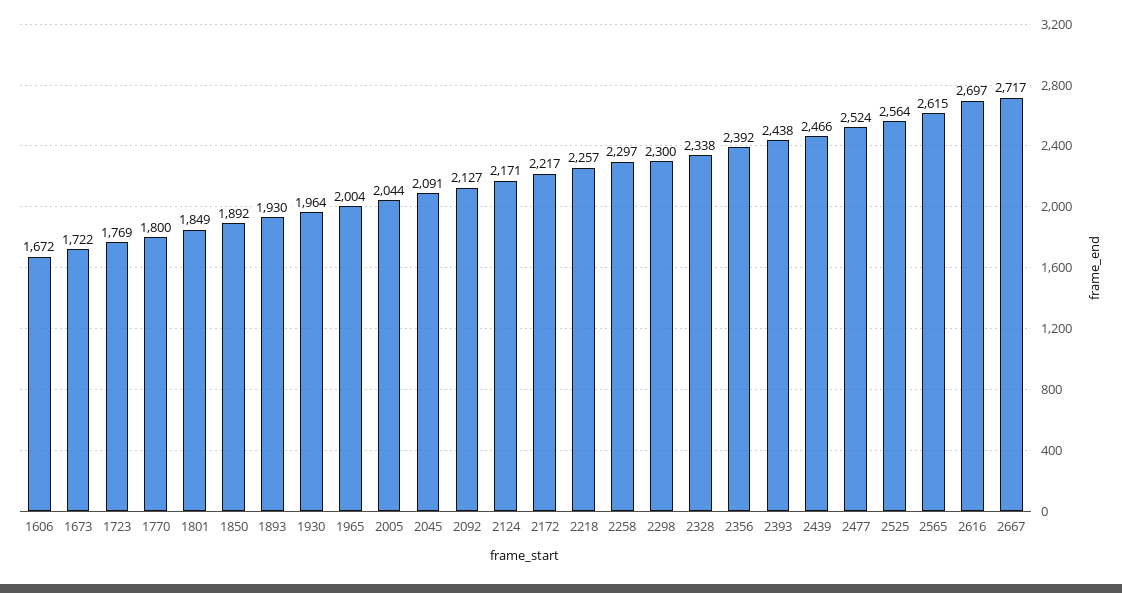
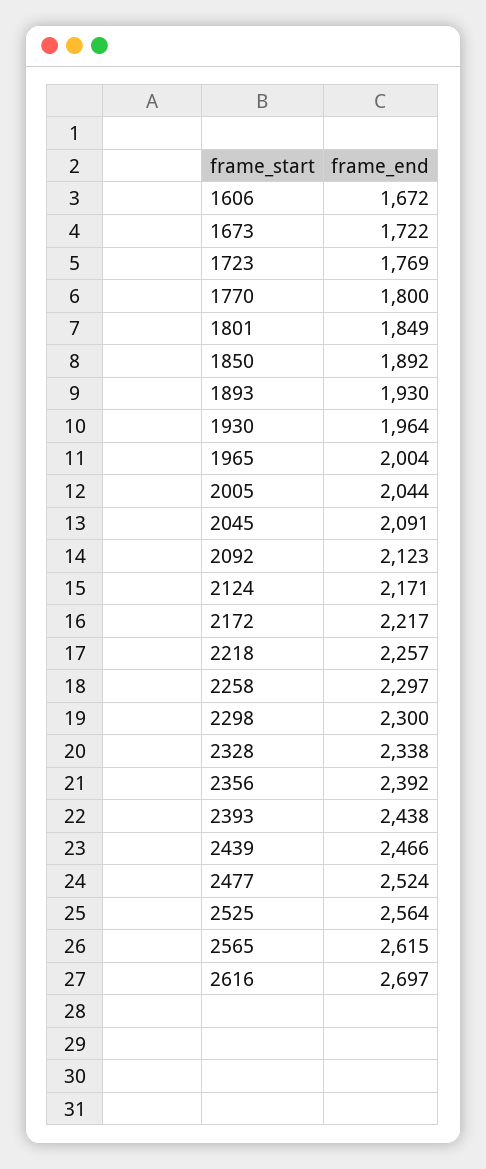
2092: 2127 -> 2123
2667: 2717 -> none

